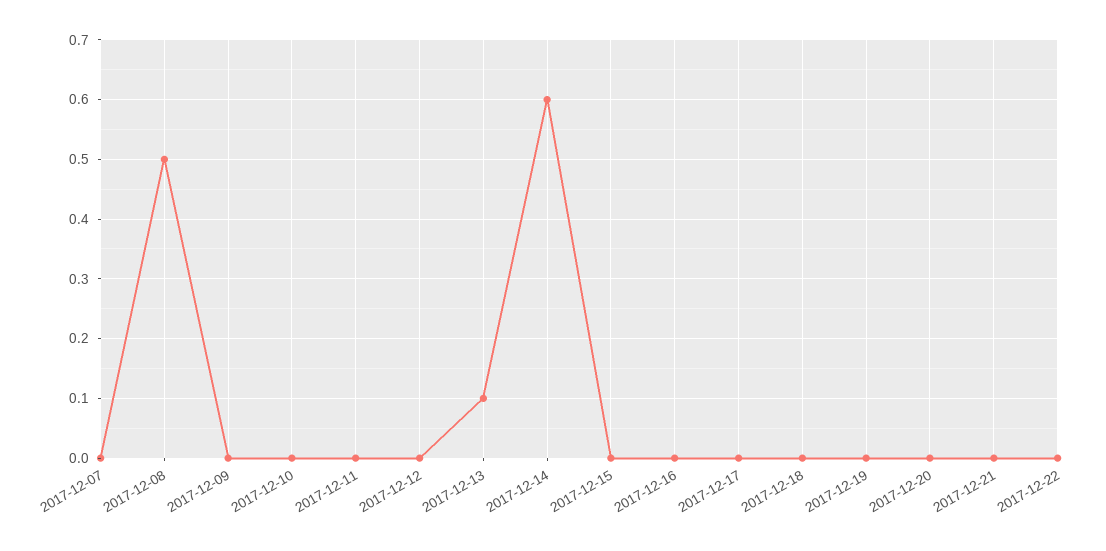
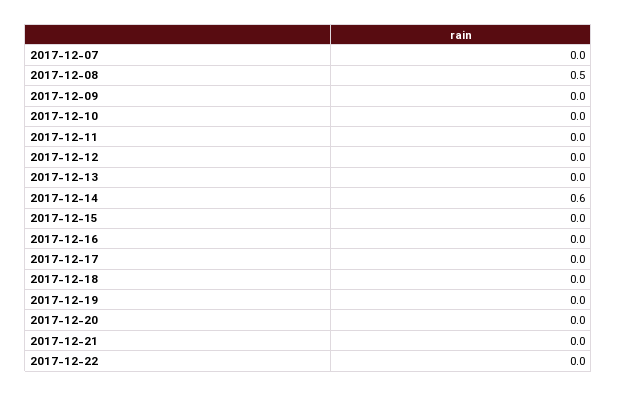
2017-12-13: 0.1 -> 0

